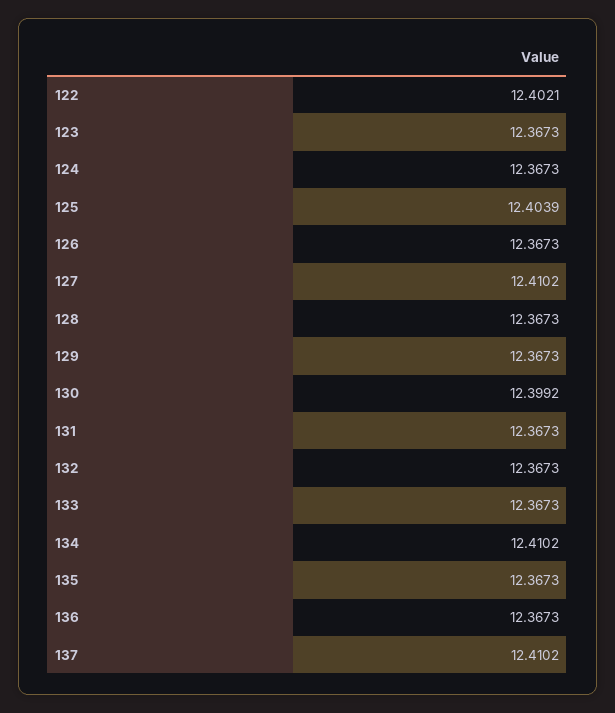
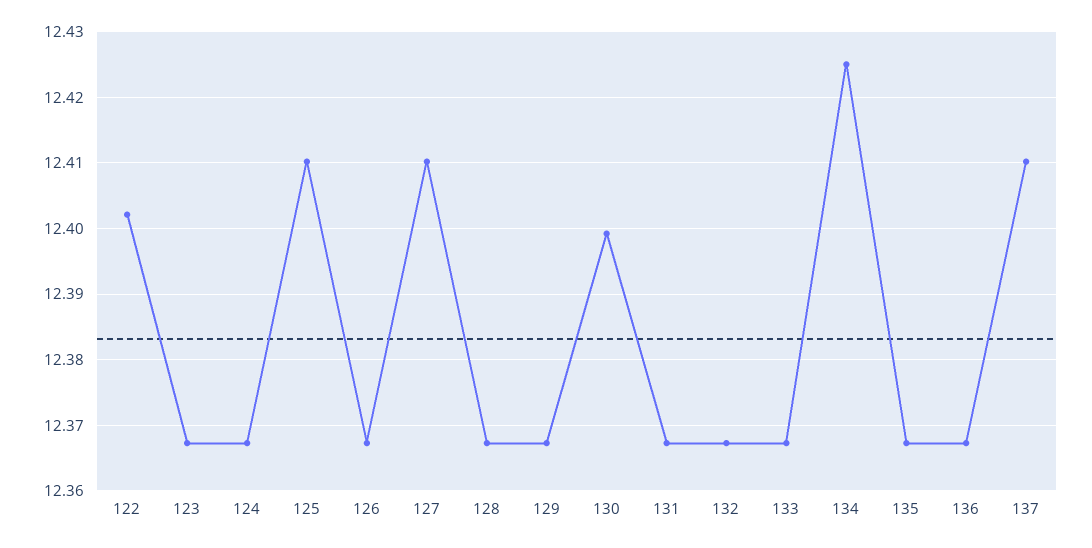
125: 12.4039 -> 12.41
134: 12.4102 -> 12.425

